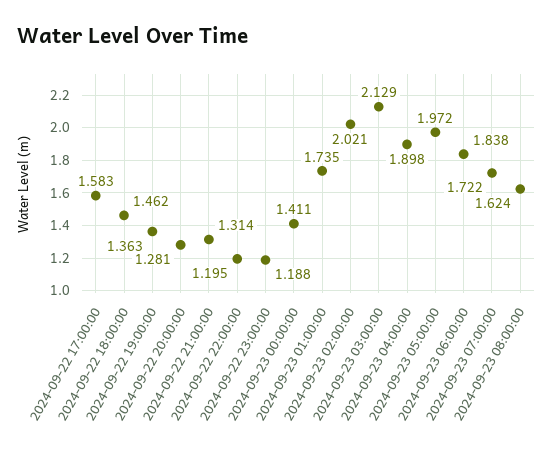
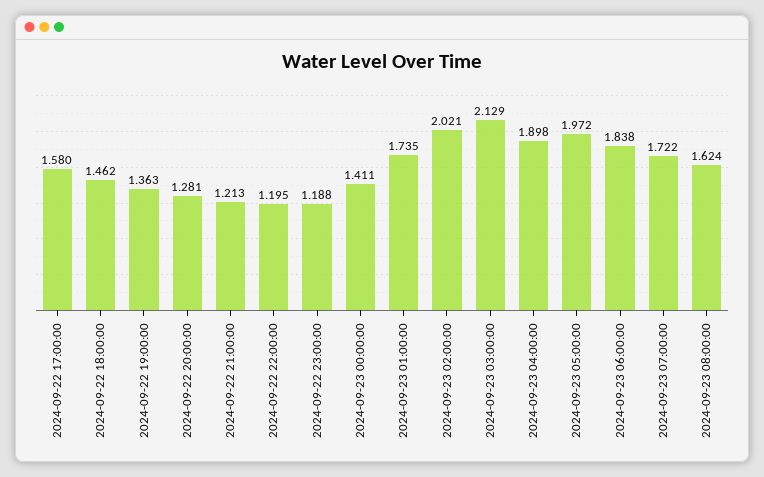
2024-09-22 17:00:00: 1.583 -> 1.58
2024-09-22 21:00:00: 1.314 -> 1.213

